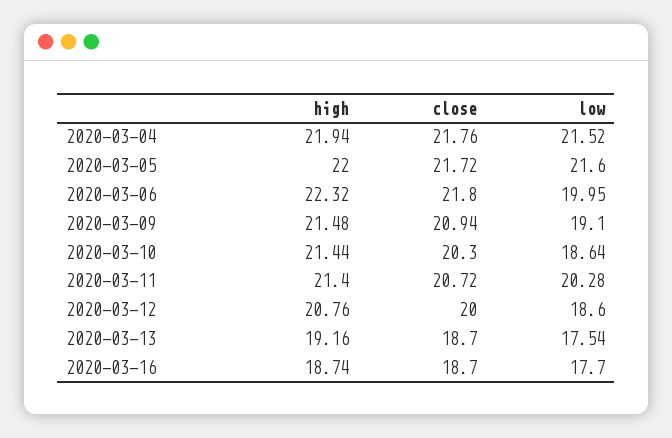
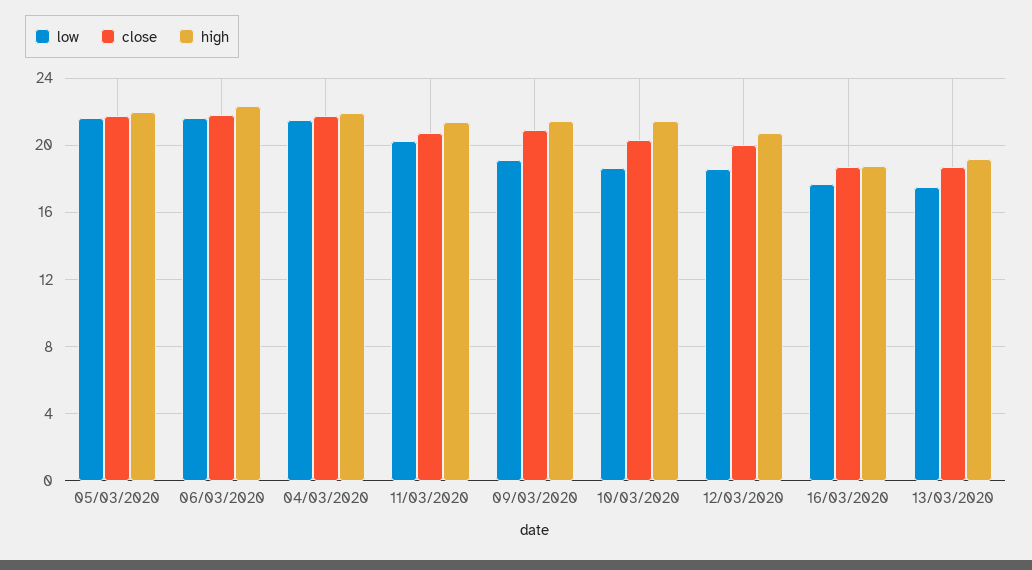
low, 2020-03-06: 19.95 -> 21.5

